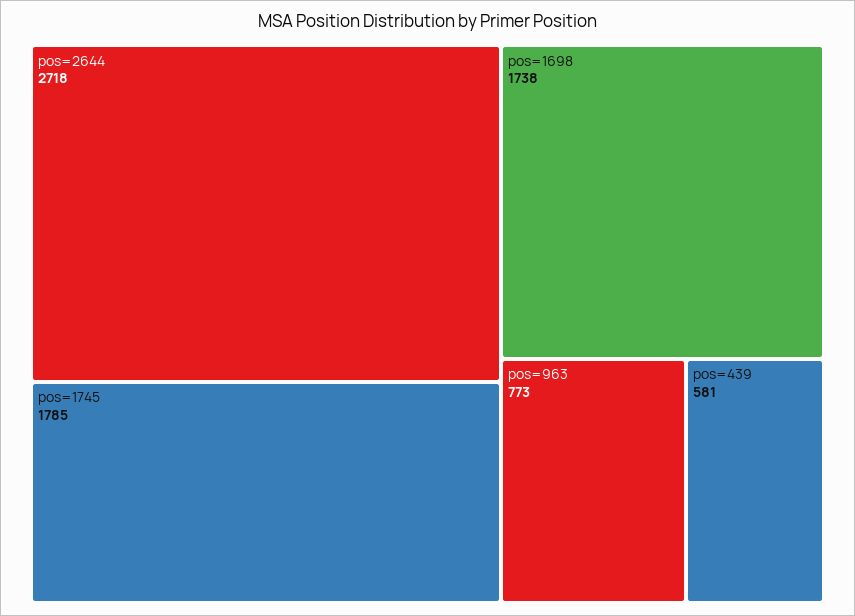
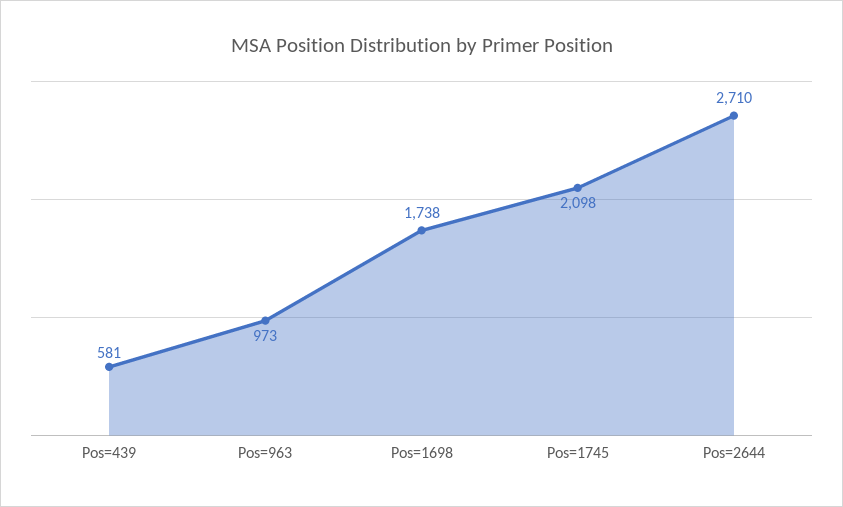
pos=2644: 2718 -> 2710
pos=1745: 1785 -> 2098
pos=963: 773 -> 973

